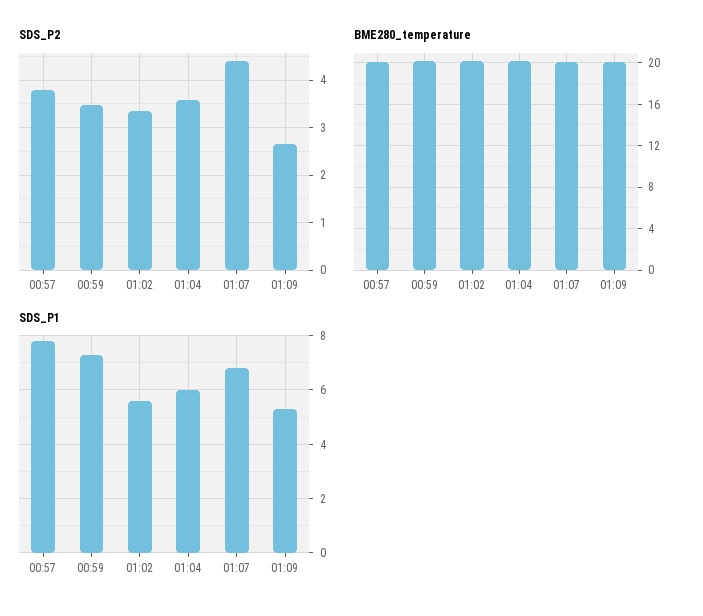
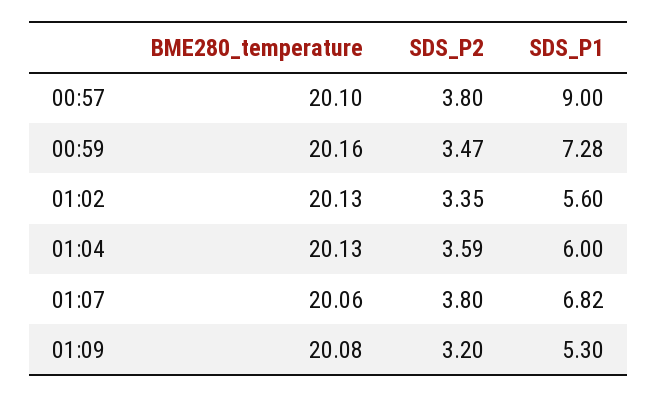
SDS_P2, 01:07: 4.4 -> 3.8
SDS_P2, 01:09: 2.6 -> 3.2
SDS_P1, 00:57: 7.75 -> 9

